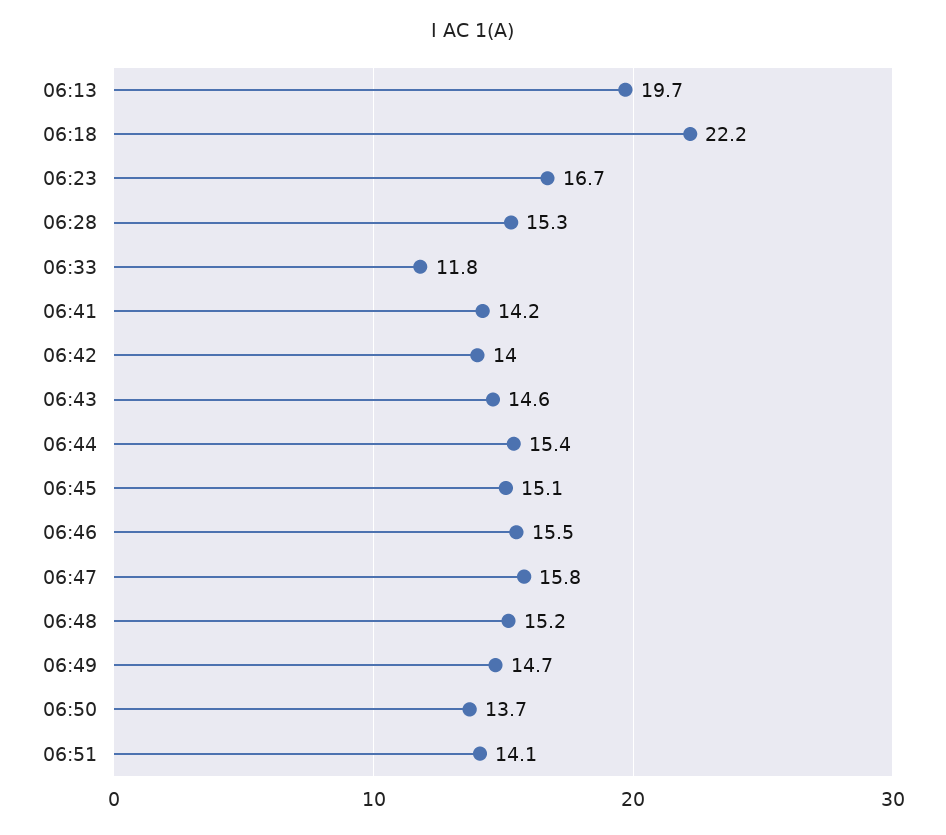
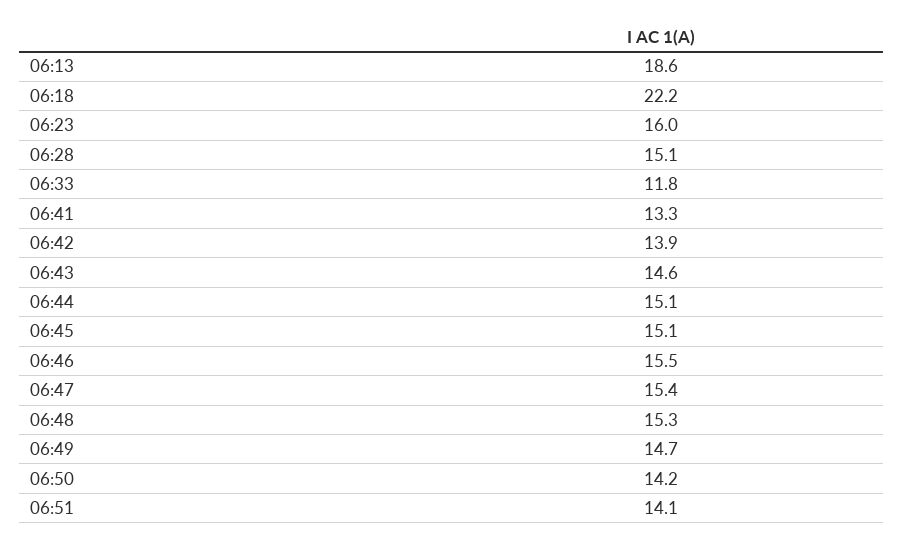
06:13: 19.7 -> 18.6
06:23: 16.7 -> 16
06:28: 15.3 -> 15.1
06:41: 14.2 -> 13.3
06:42: 14 -> 13.9
06:44: 15.4 -> 15.1
06:47: 15.8 -> 15.4
06:48: 15.2 -> 15.3
06:50: 13.7 -> 14.2

